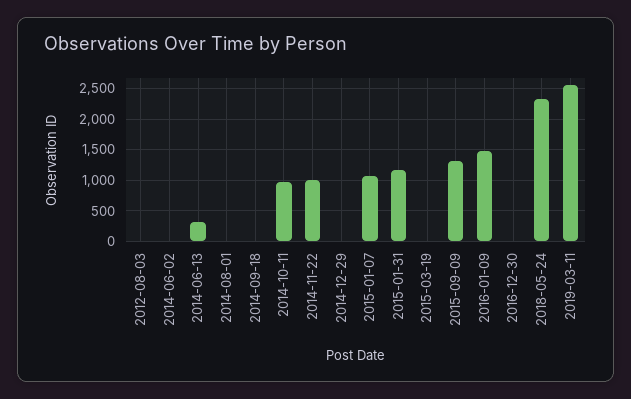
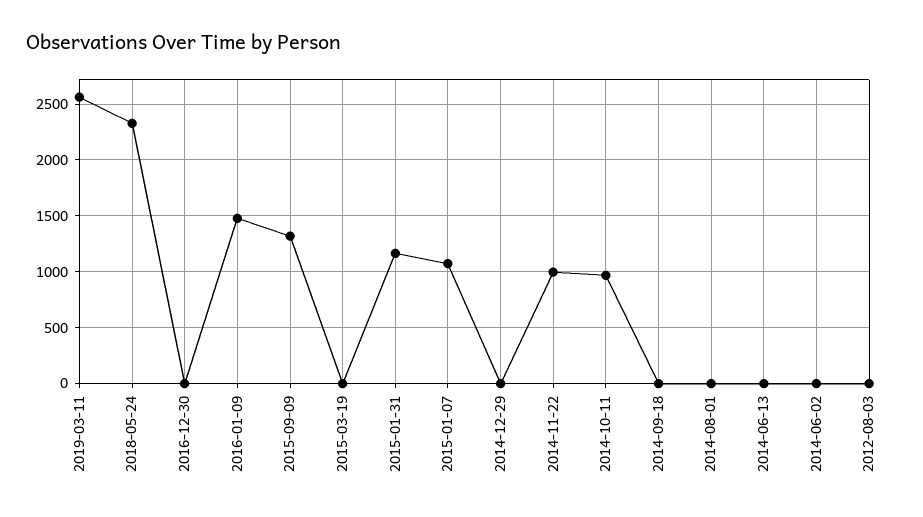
2014-06-13: 300 -> 0

